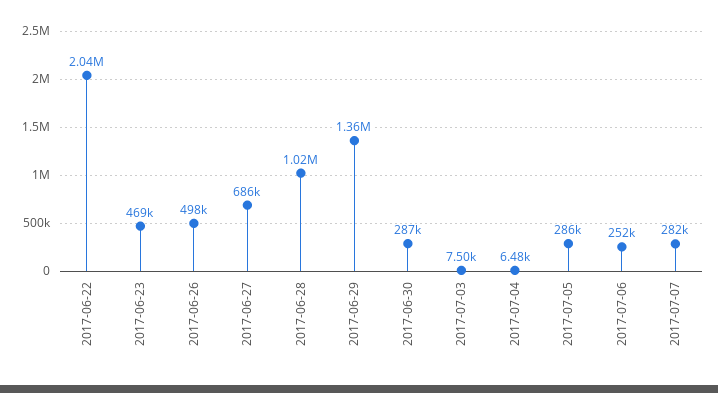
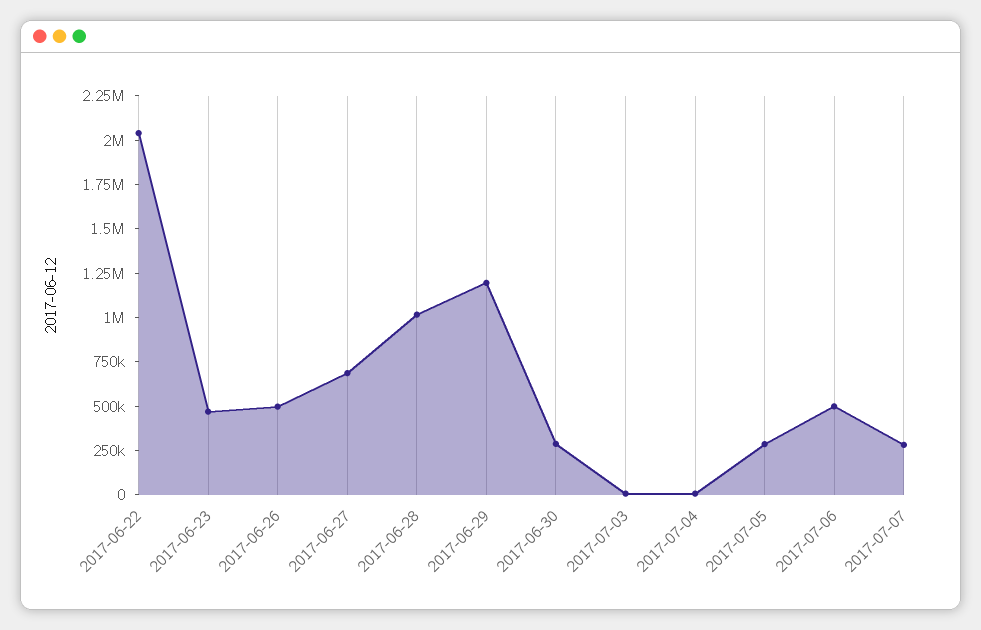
2017-06-29: 1360000 -> 1200000
2017-07-06: 252000 -> 500000

